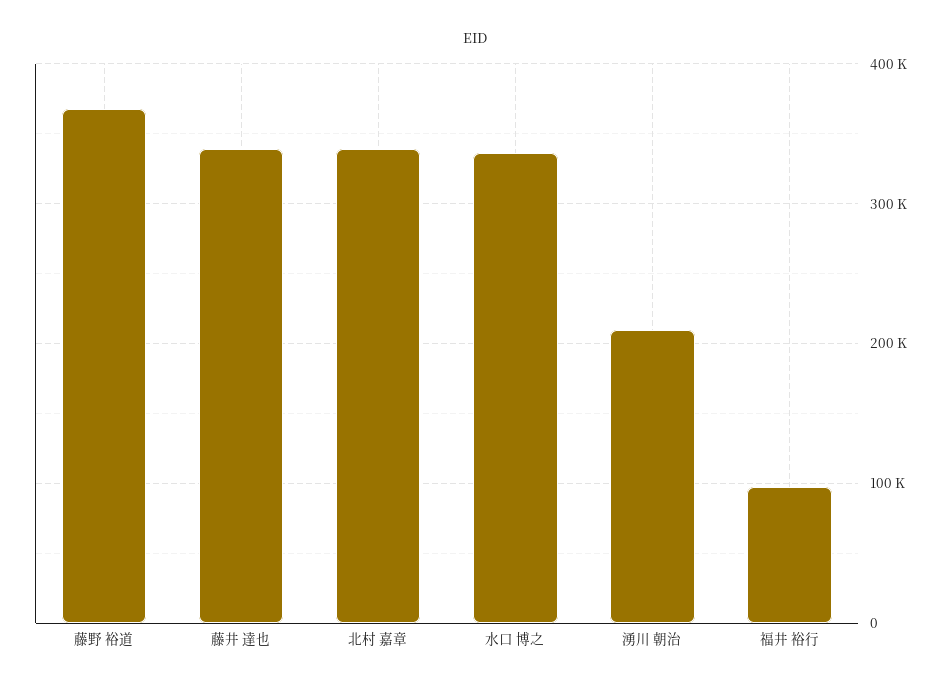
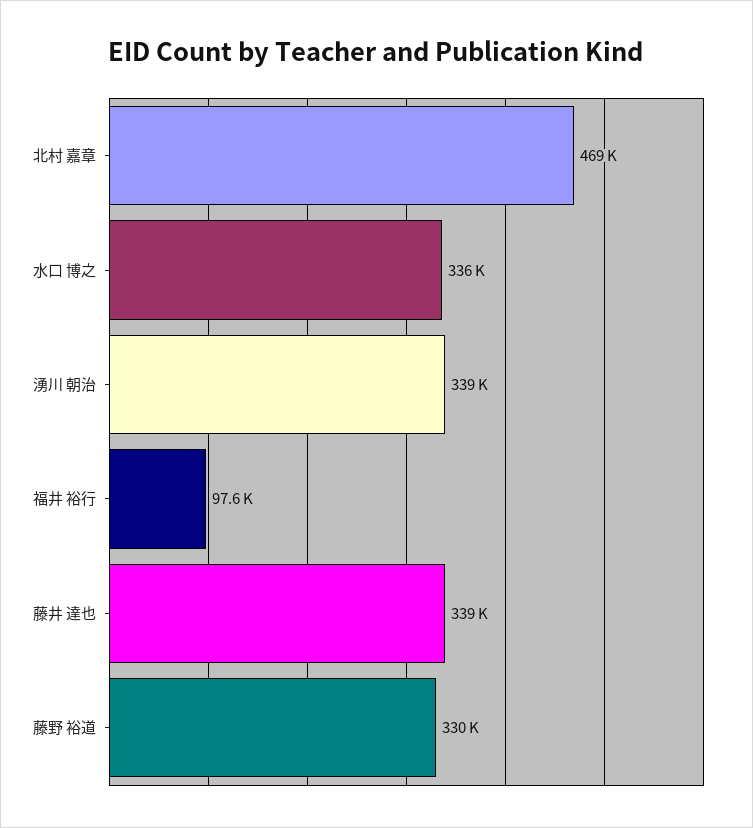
藤野 裕道: 370000 -> 330000
北村 嘉章: 340000 -> 469000
湧川 朝治: 210000 -> 339000

